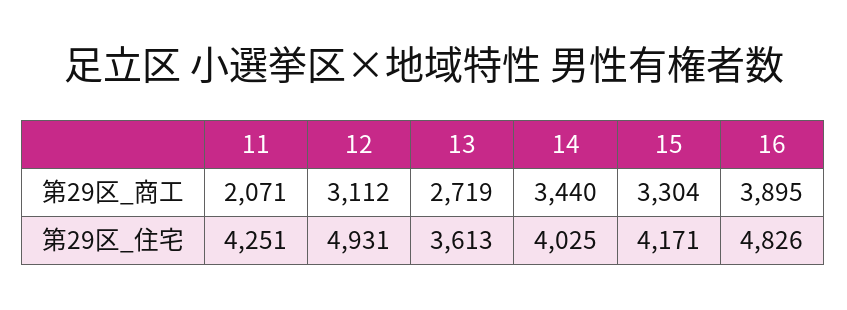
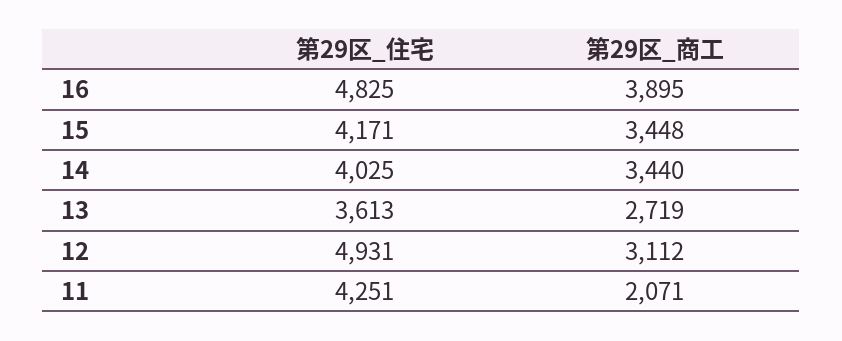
15, 第29区_商工: 3304 -> 3448
16, 第29区_住宅: 4826 -> 4825

